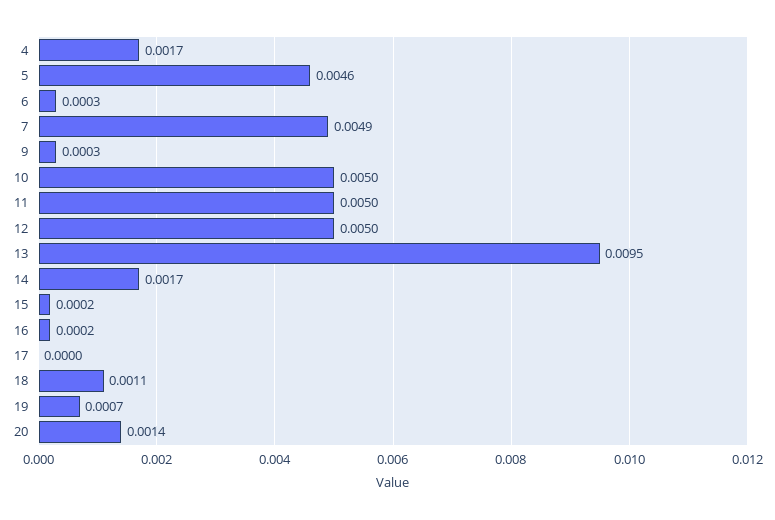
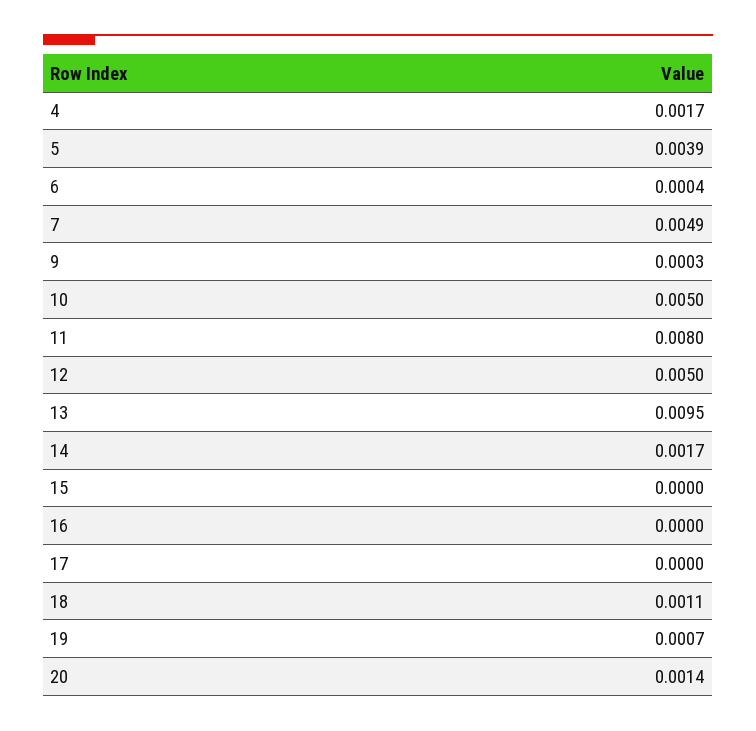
5: 0.0046 -> 0.0039
6: 0.0003 -> 0.0004
11: 0.005 -> 0.008
15: 0.0002 -> 0
16: 0.0002 -> 0

